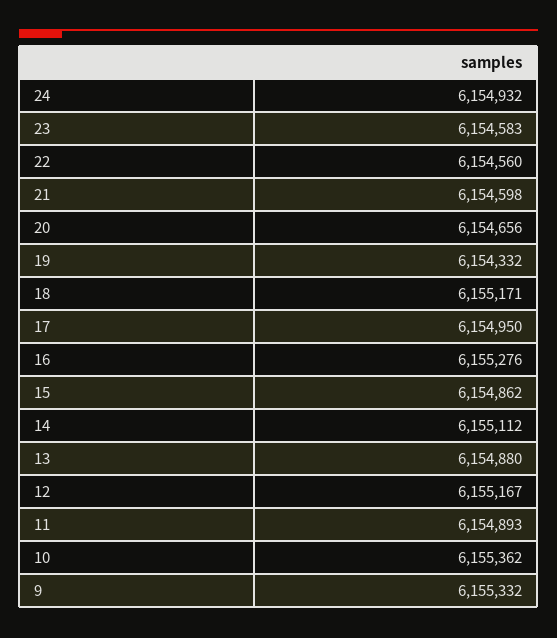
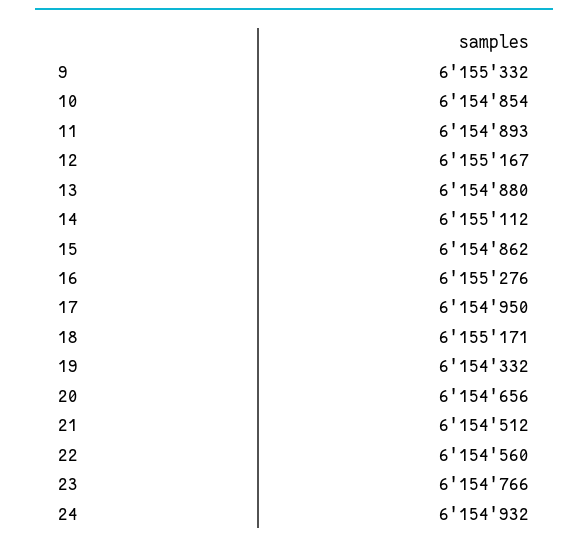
23: 6154583 -> 6154766
21: 6154598 -> 6154512
10: 6155362 -> 6154854

